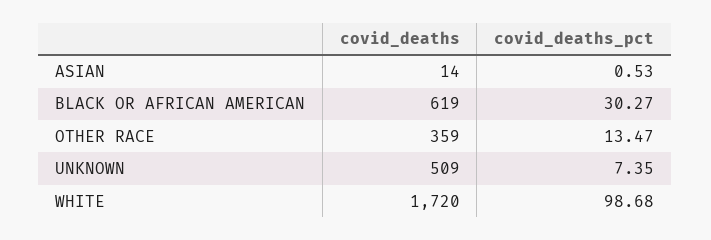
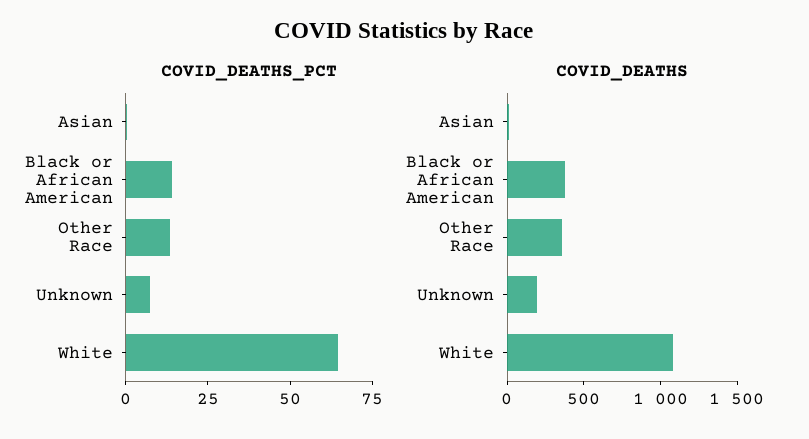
covid_deaths, BLACK OR AFRICAN AMERICAN: 619 -> 400
covid_deaths_pct, BLACK OR AFRICAN AMERICAN: 30.27 -> 15
covid_deaths, UNKNOWN: 509 -> 200
covid_deaths, WHITE: 1720 -> 1100
covid_deaths_pct, WHITE: 98.68 -> 65

